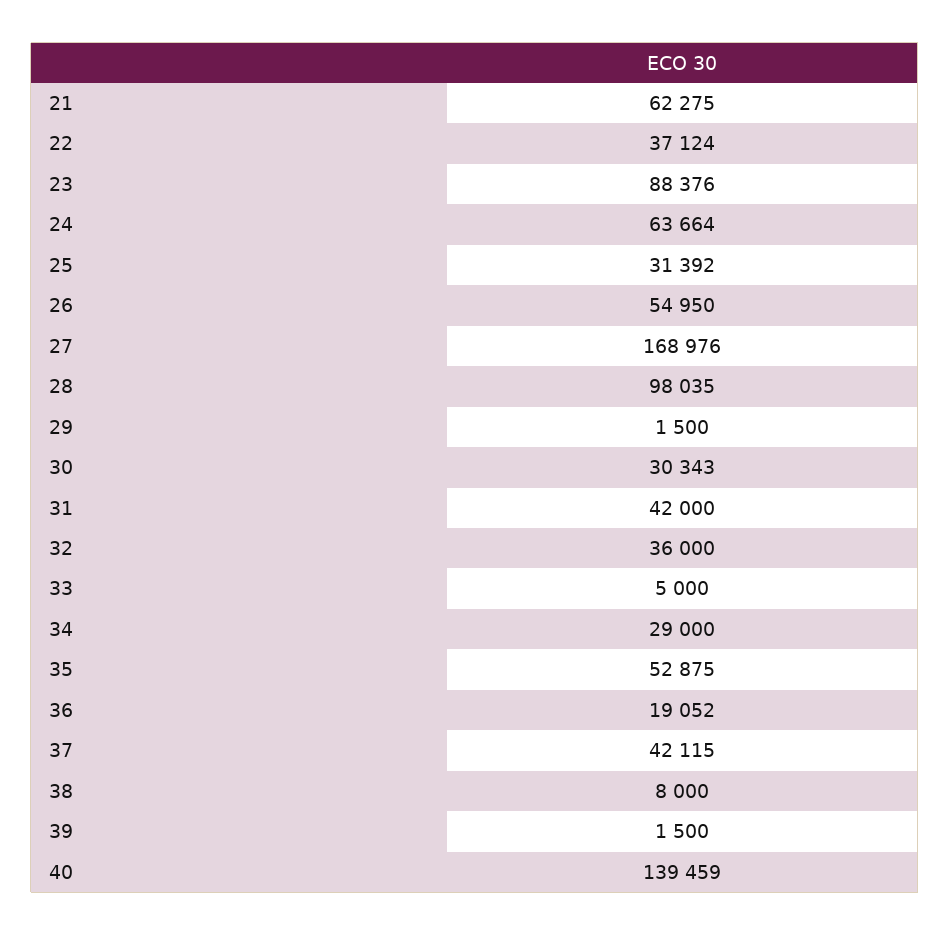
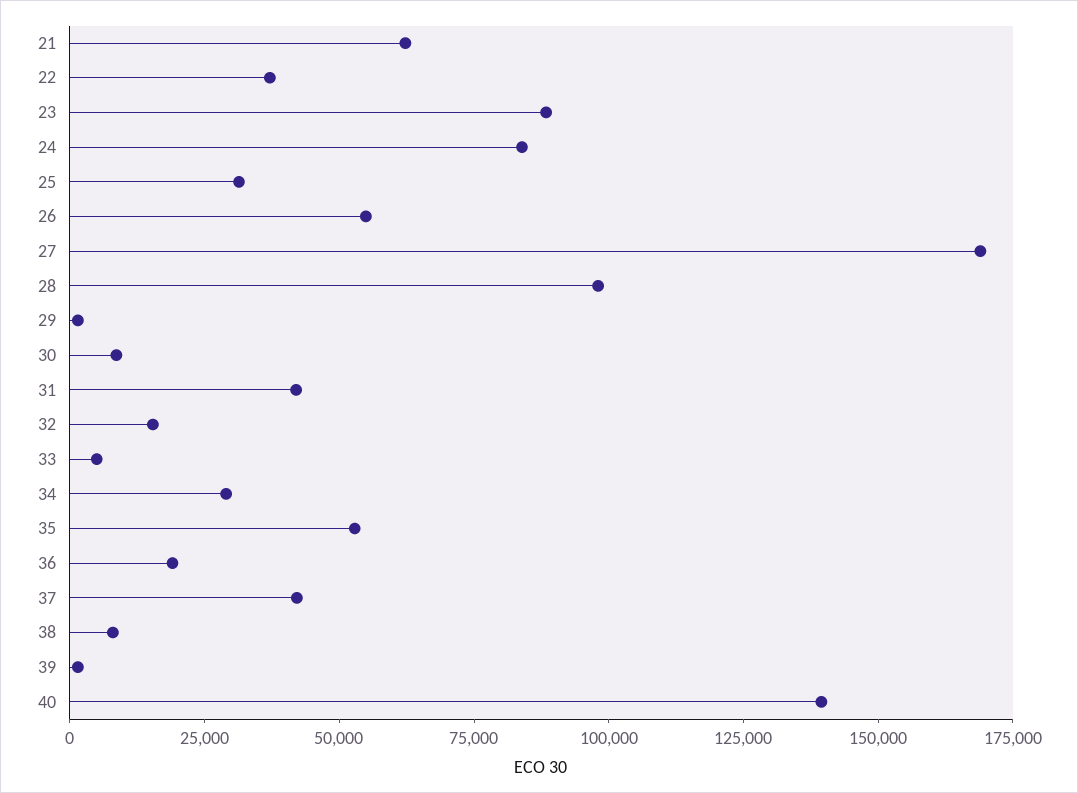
24: 63664 -> 85000
30: 30343 -> 10000
32: 36000 -> 15000

